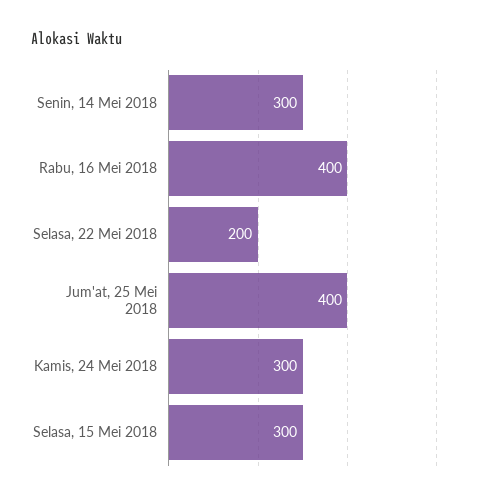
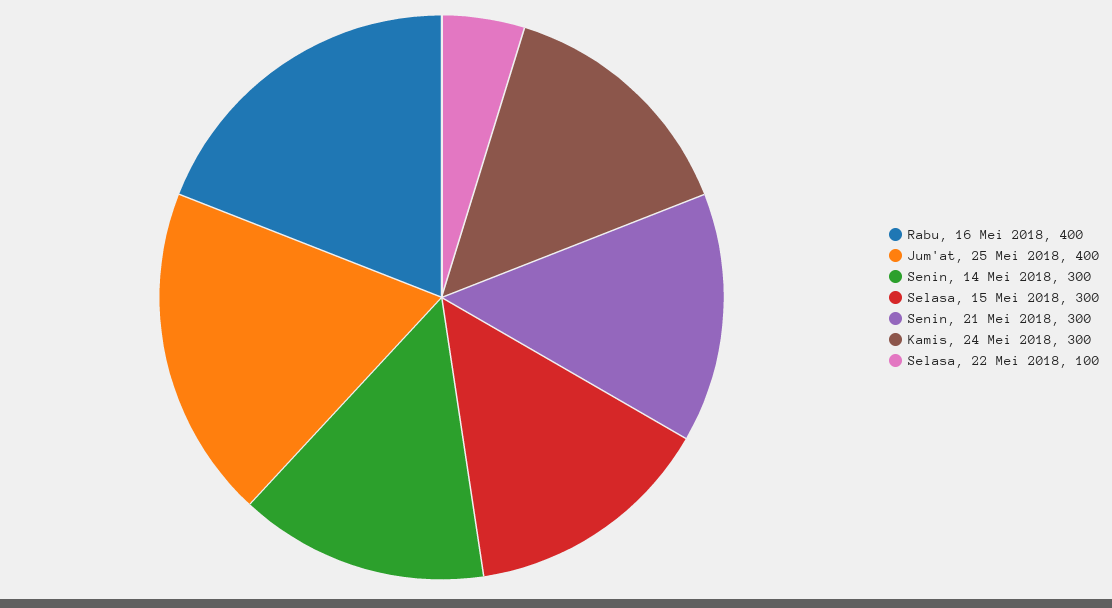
Selasa, 22 Mei 2018: 200 -> 100
Senin, 21 Mei 2018: none -> 300

